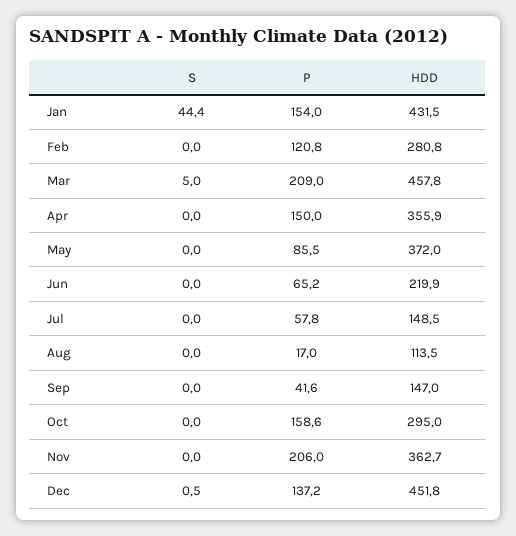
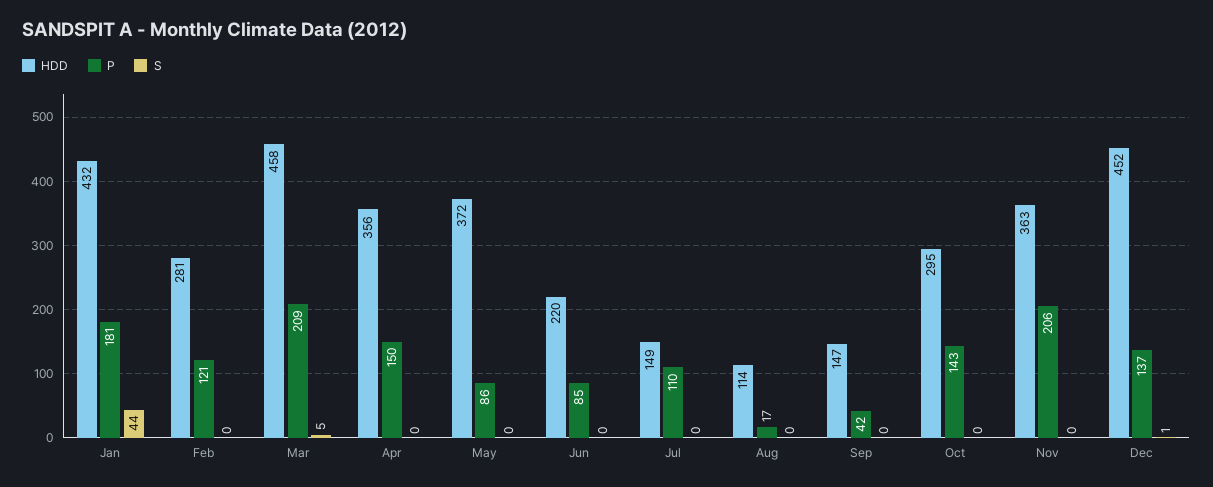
P, Jan: 154 -> 181
P, Jun: 65.2 -> 85
P, Jul: 57.8 -> 110
P, Oct: 158.6 -> 143

